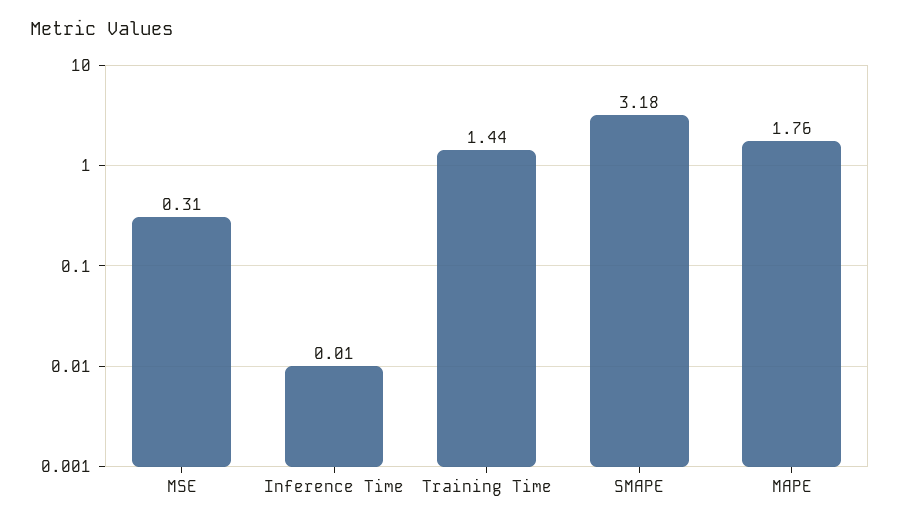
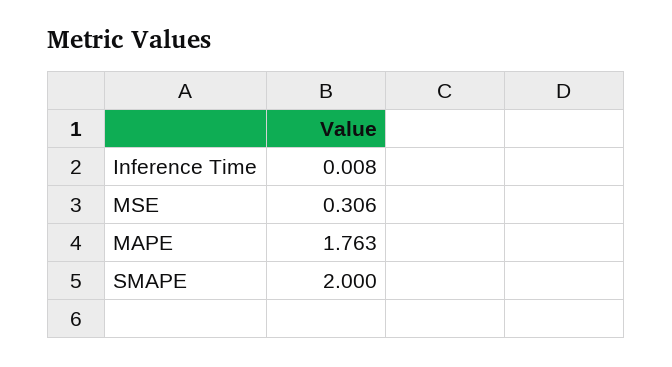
Training Time: 1.44 -> none
SMAPE: 3.18 -> 2

